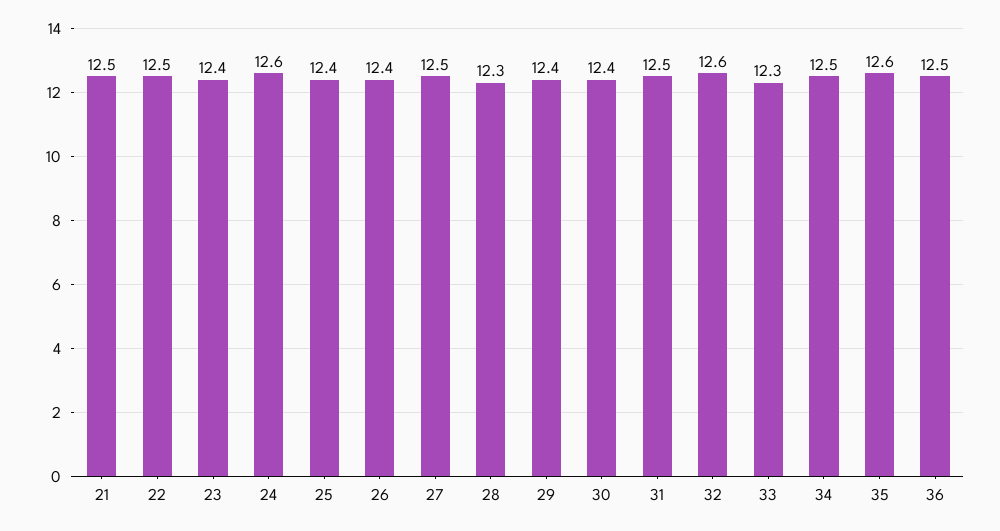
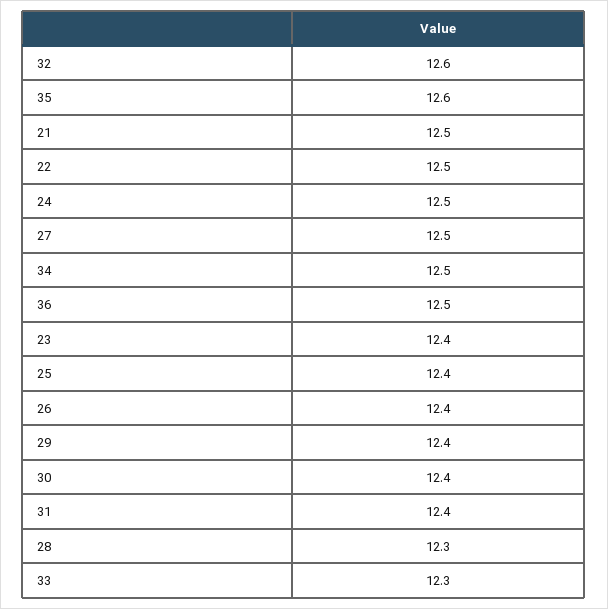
24: 12.6 -> 12.5
31: 12.5 -> 12.4

